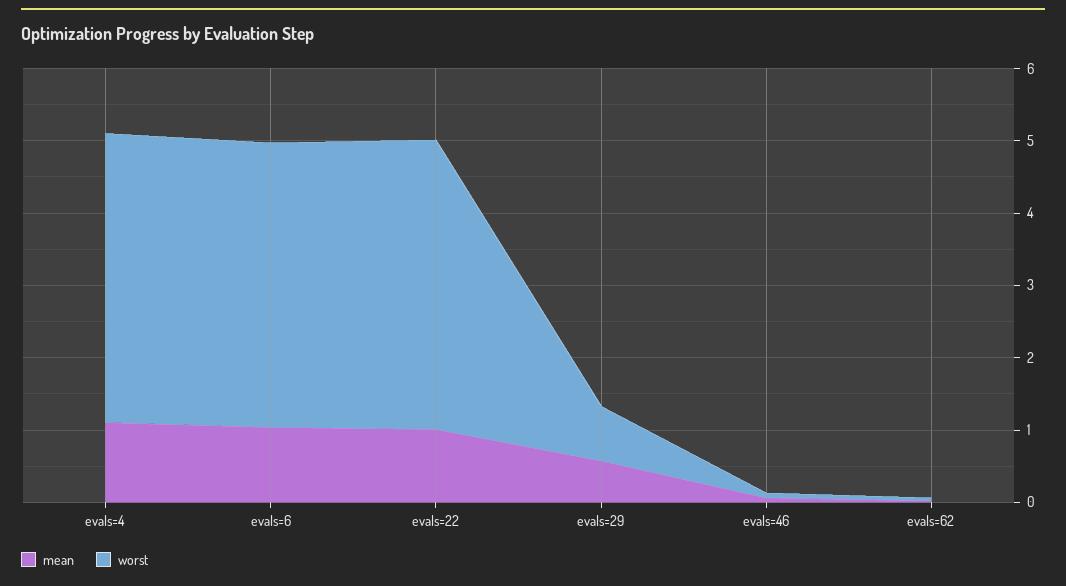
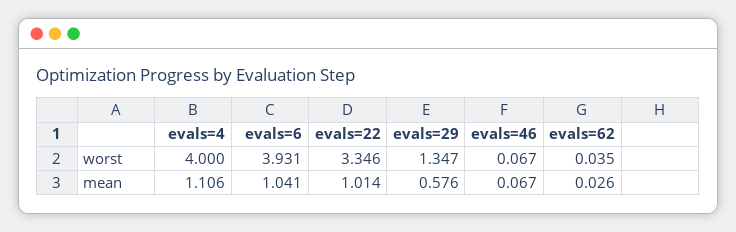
worst, evals=22: 4 -> 3.346
worst, evals=29: 0.8 -> 1.347

